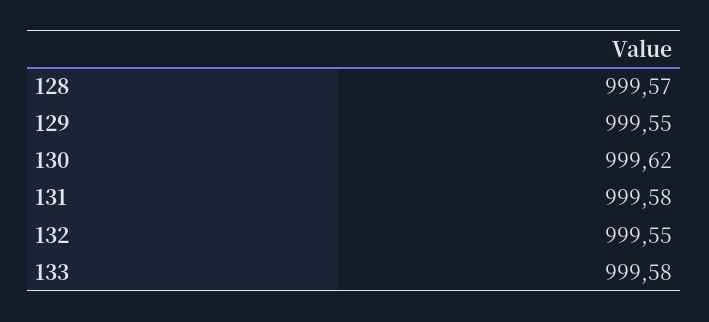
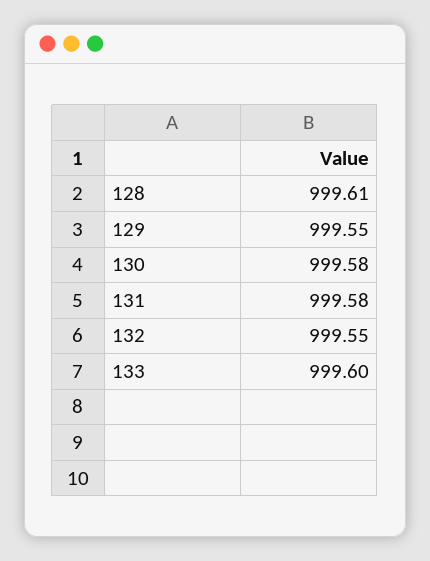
128: 999.57 -> 999.61
130: 999.62 -> 999.58
133: 999.58 -> 999.6

